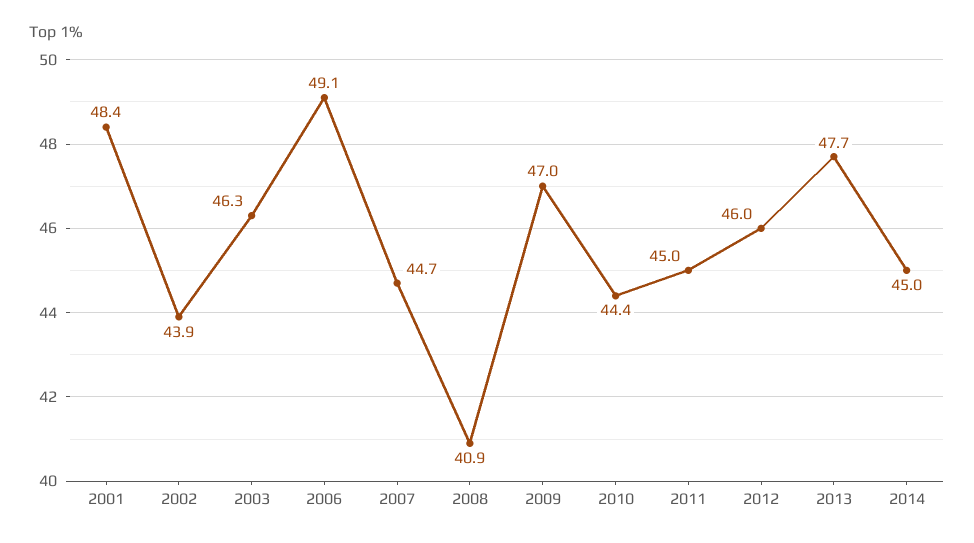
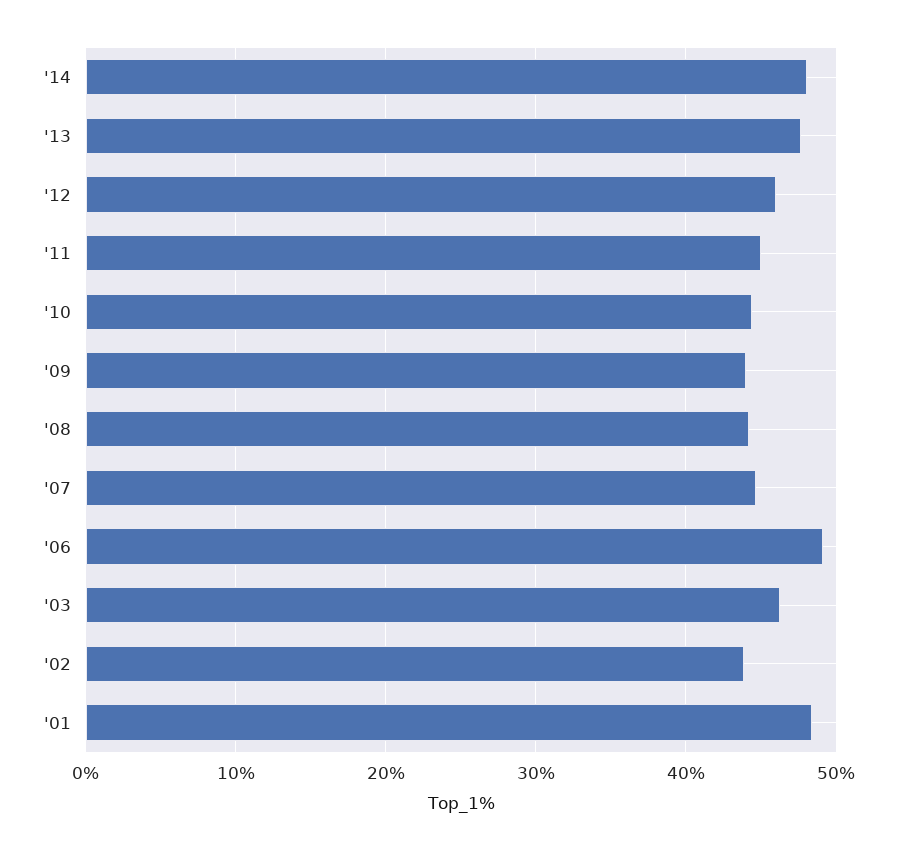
2008: 40.9 -> 44
2009: 47 -> 44
2014: 45 -> 48

